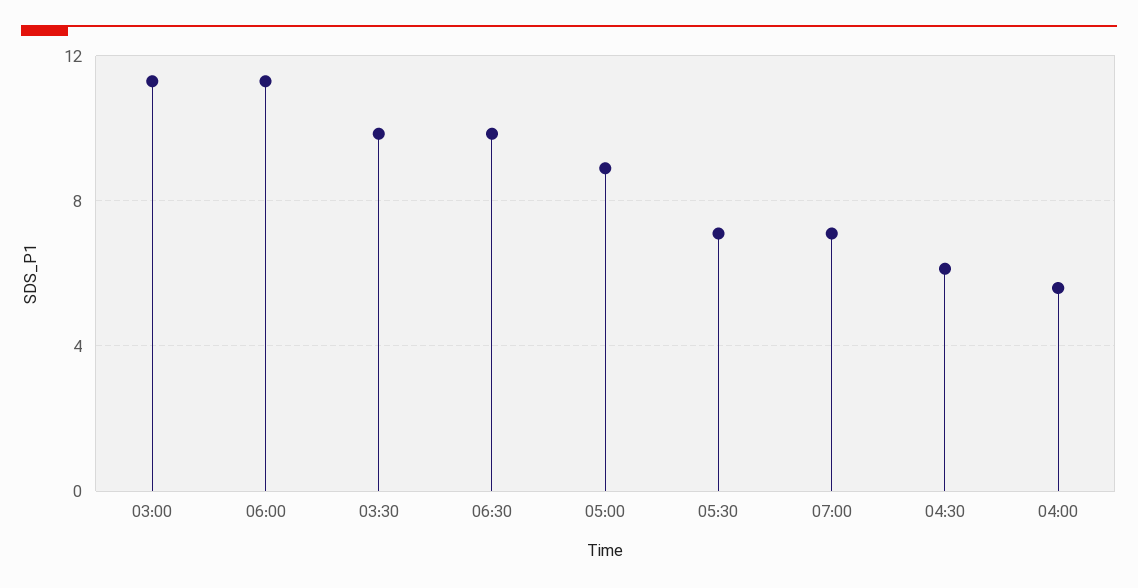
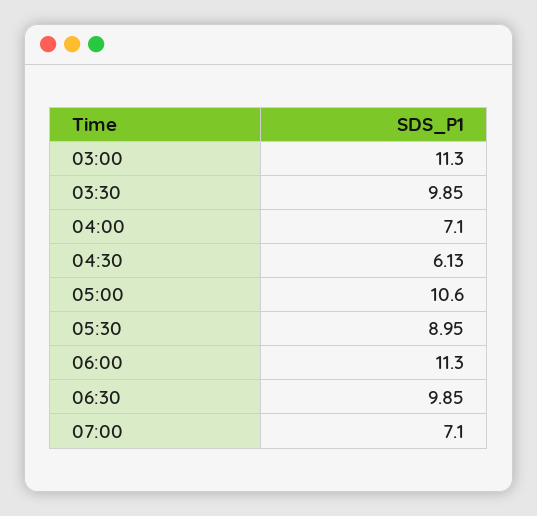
05:00: 9 -> 10.6
05:30: 7 -> 8.95
04:00: 5.5 -> 7.1

